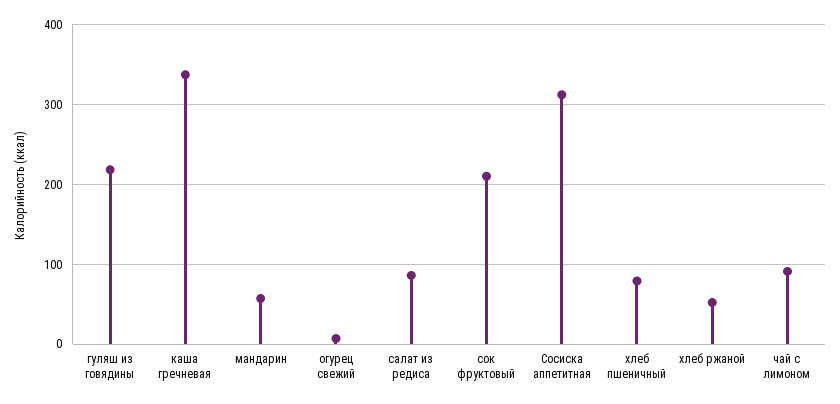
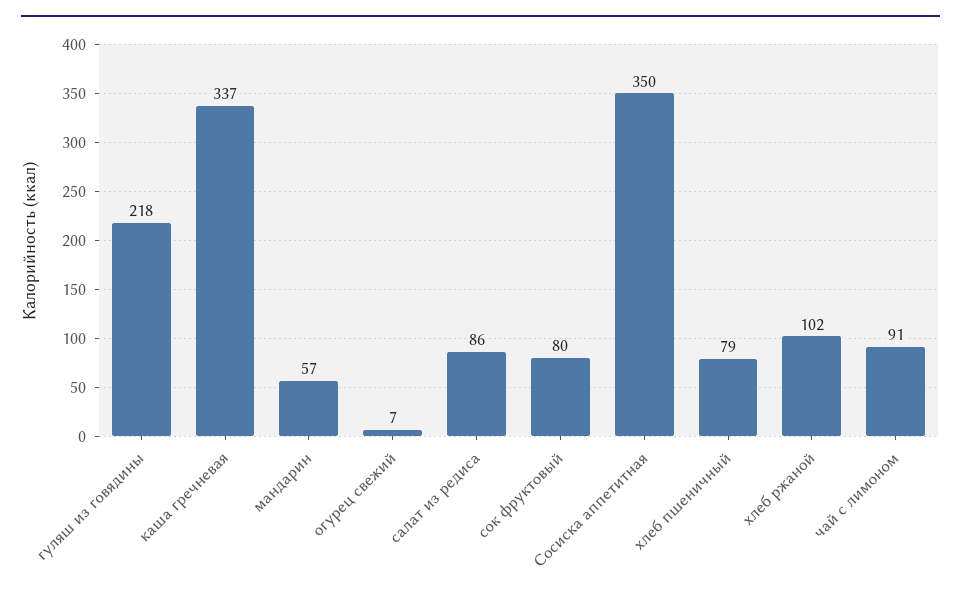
сок фруктовый: 210 -> 80
Сосиска аппетитная: 310 -> 350
хлеб ржаной: 50 -> 102

